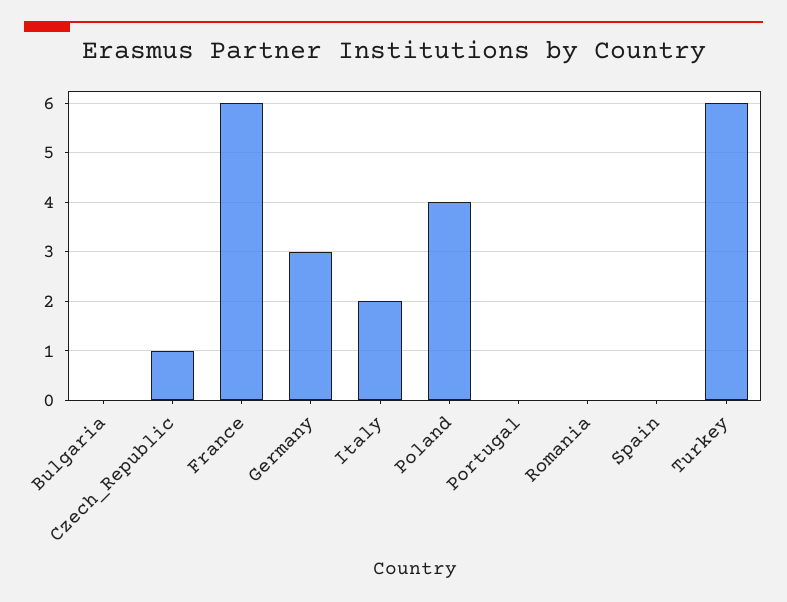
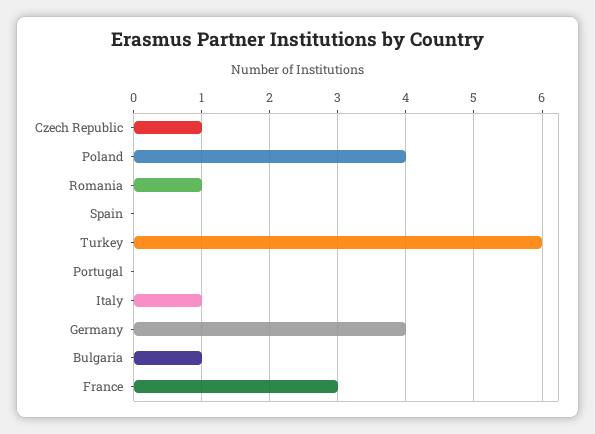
Bulgaria: 0 -> 1
France: 6 -> 3
Germany: 3 -> 4
Italy: 2 -> 1
Romania: 0 -> 1

